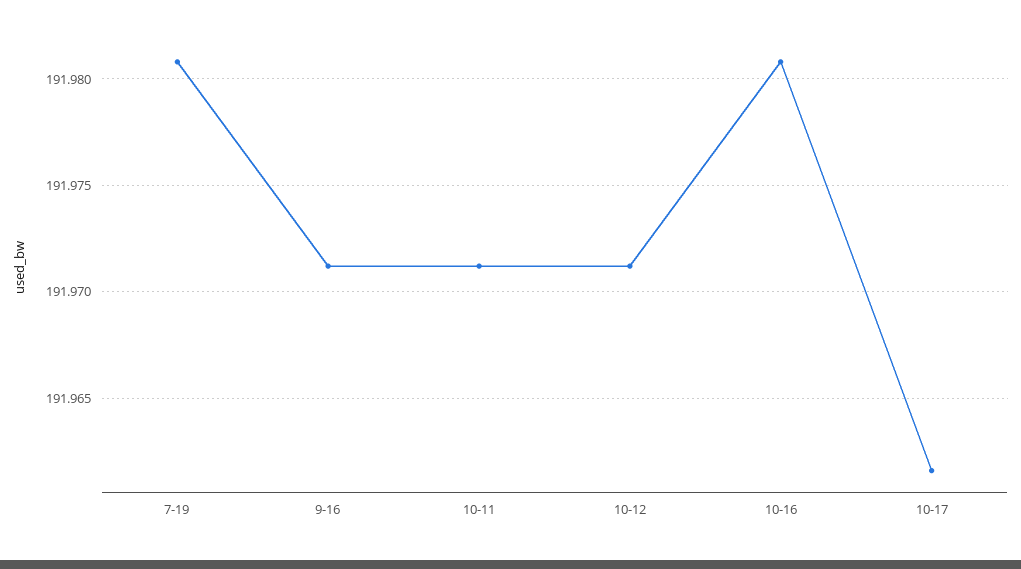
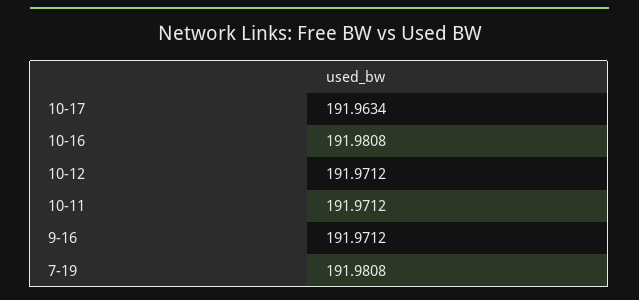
10-17: 191.9615 -> 191.9634

